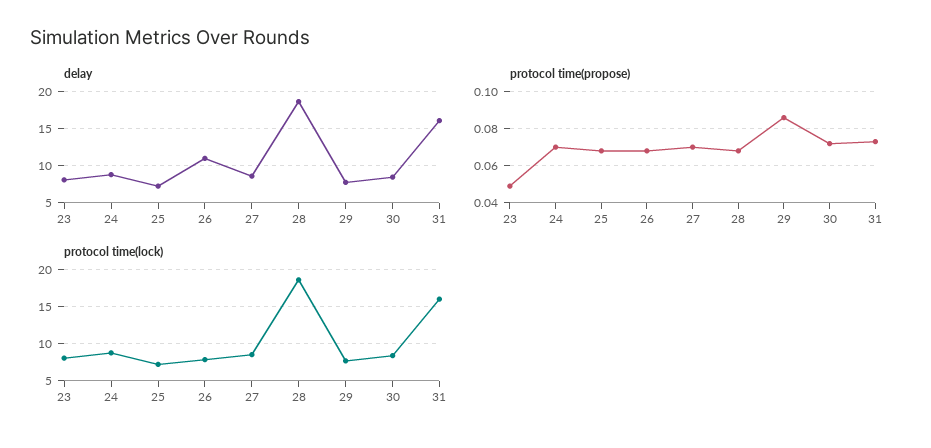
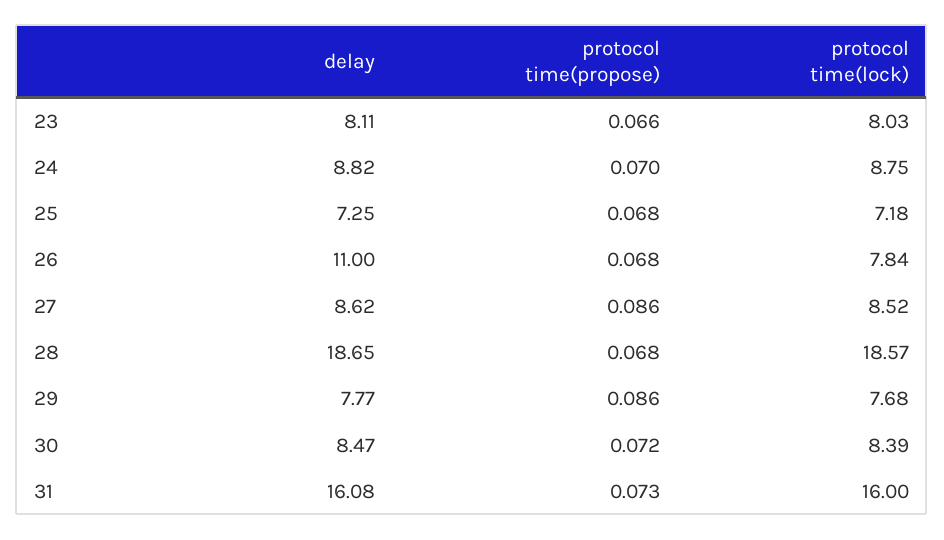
protocol time(propose), 23: 0.05 -> 0.066
protocol time(propose), 27: 0.07 -> 0.086

